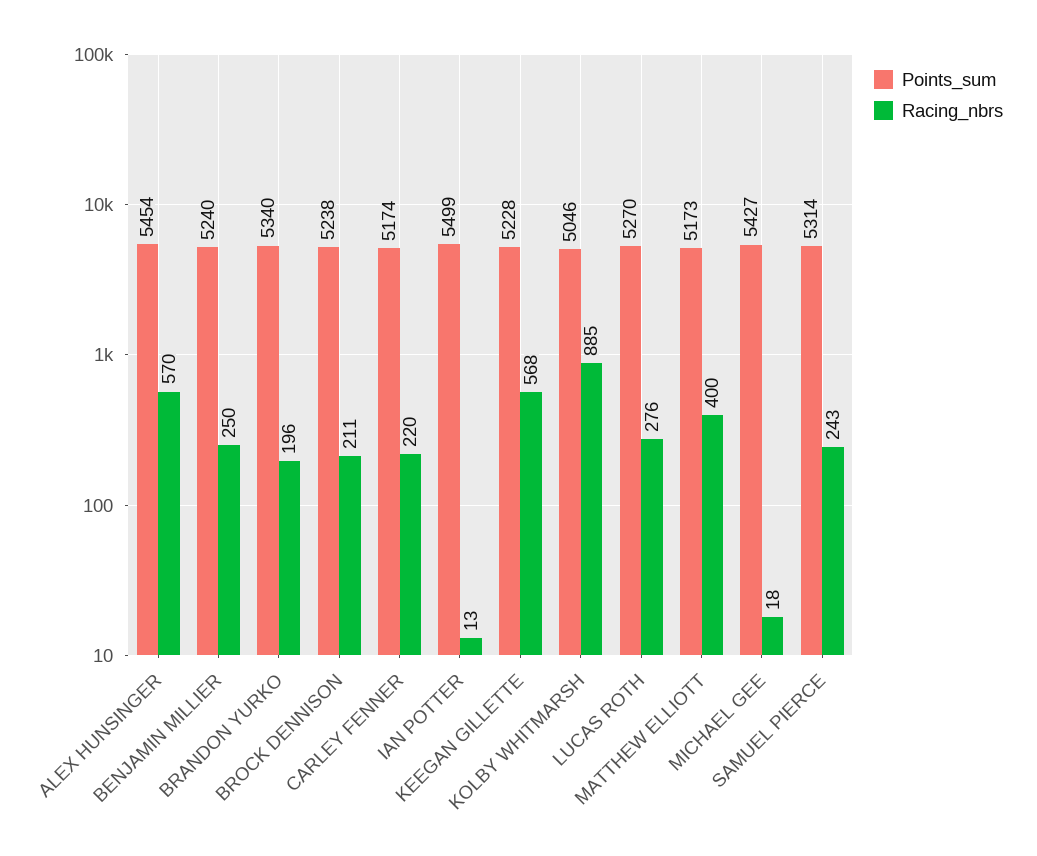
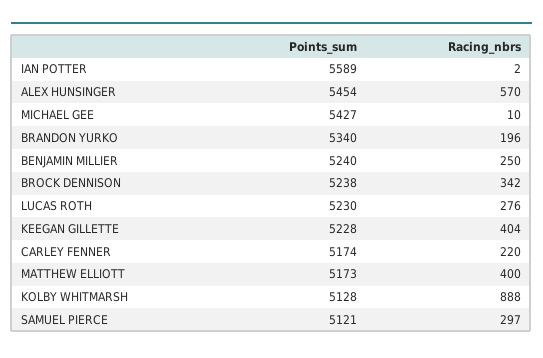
Racing_nbrs, BROCK DENNISON: 211 -> 342
Points_sum, IAN POTTER: 5499 -> 5589
Racing_nbrs, IAN POTTER: 13 -> 2
Racing_nbrs, KEEGAN GILLETTE: 568 -> 404
Points_sum, KOLBY WHITMARSH: 5046 -> 5128
Racing_nbrs, KOLBY WHITMARSH: 885 -> 888
Points_sum, LUCAS ROTH: 5270 -> 5230
Racing_nbrs, MICHAEL GEE: 18 -> 10
Points_sum, SAMUEL PIERCE: 5314 -> 5121
Racing_nbrs, SAMUEL PIERCE: 243 -> 297

